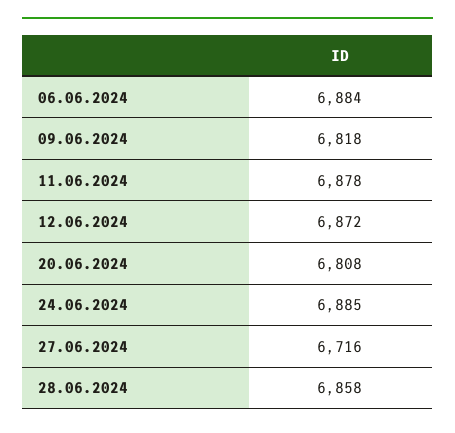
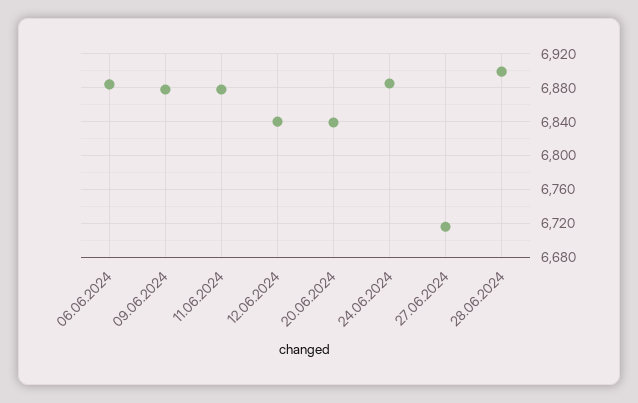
09.06.2024: 6818 -> 6880
12.06.2024: 6872 -> 6840
20.06.2024: 6808 -> 6840
28.06.2024: 6858 -> 6900

